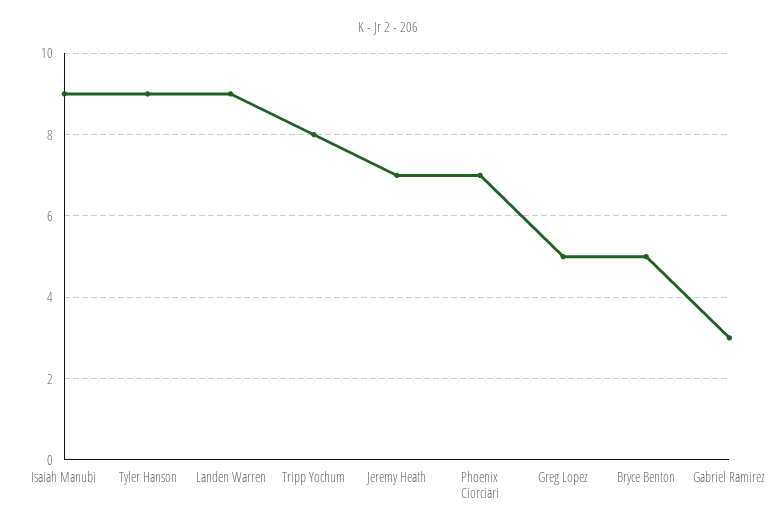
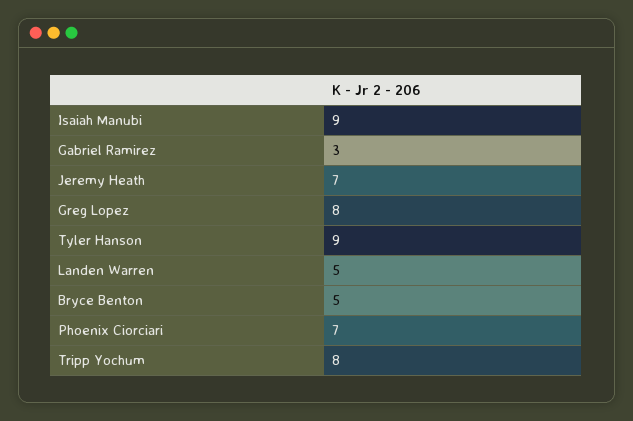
Landen Warren: 9 -> 5
Greg Lopez: 5 -> 8

